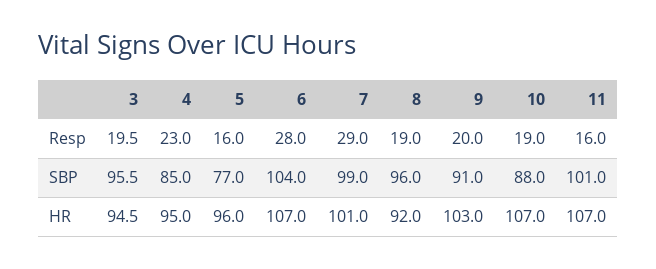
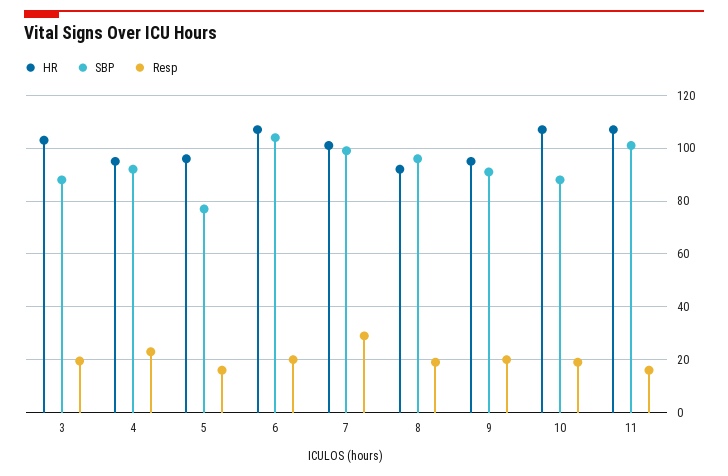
Resp, 6: 28 -> 20
SBP, 3: 95.5 -> 87.5
SBP, 4: 85 -> 92.5
HR, 3: 94.5 -> 102.5
HR, 9: 103 -> 95

